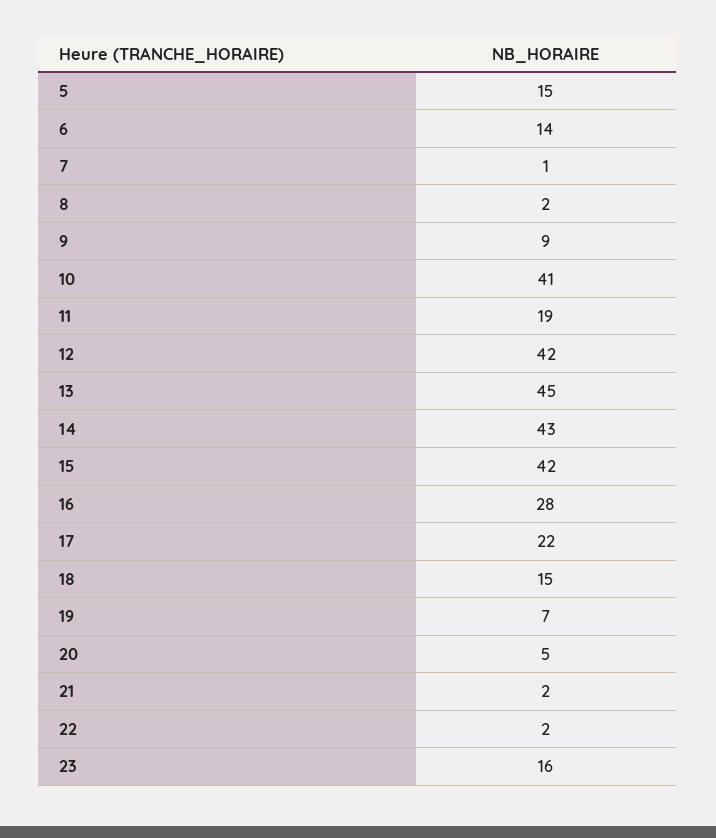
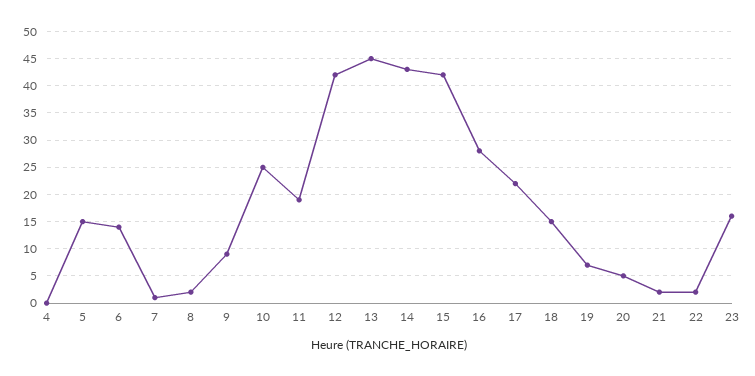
10: 41 -> 25
4: none -> 0

